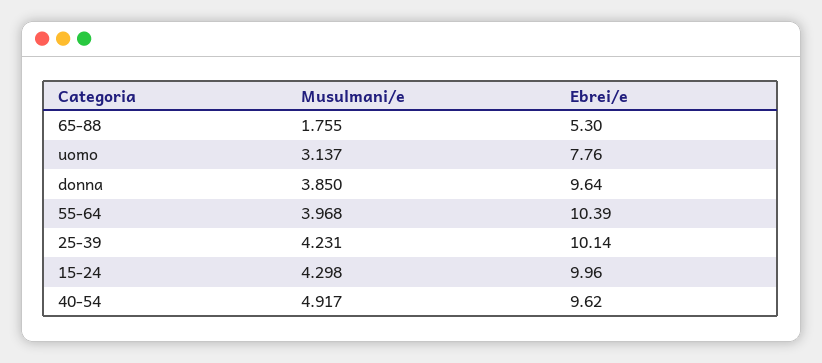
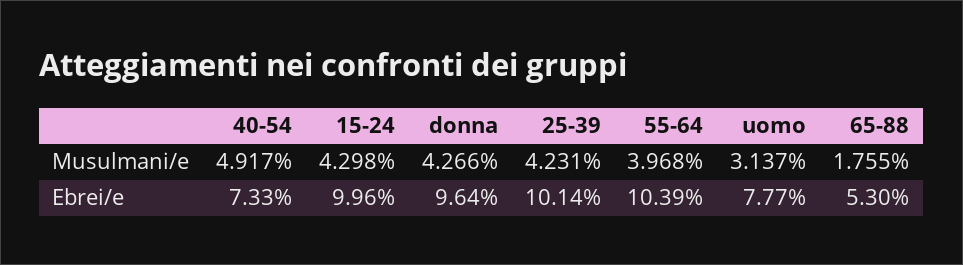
Ebrei/e, uomo: 7.76 -> 7.77
Musulmani/e, donna: 3.85 -> 4.266
Ebrei/e, 40-54: 9.62 -> 7.33

